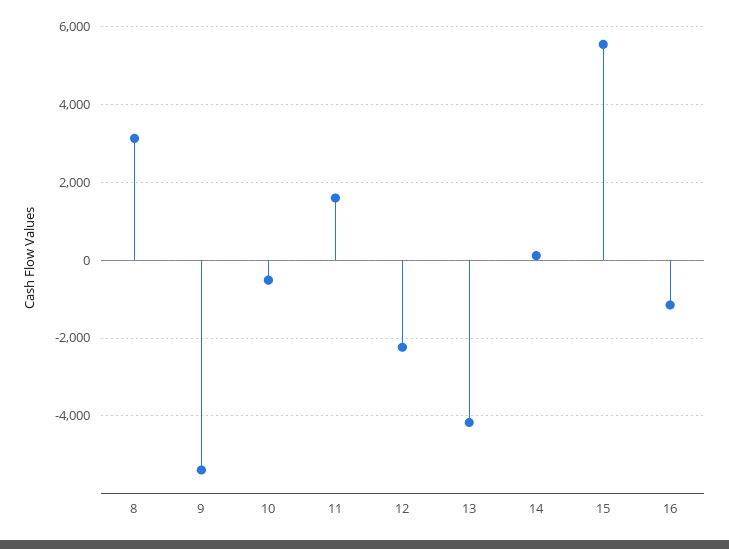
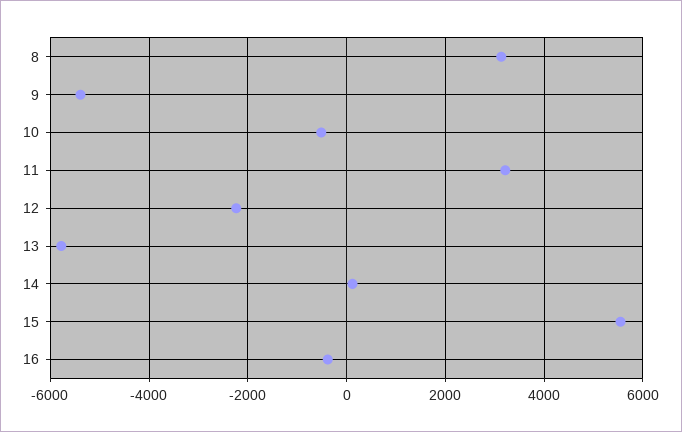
11: 1600 -> 3200
13: -4200 -> -5800
16: -1200 -> -400

